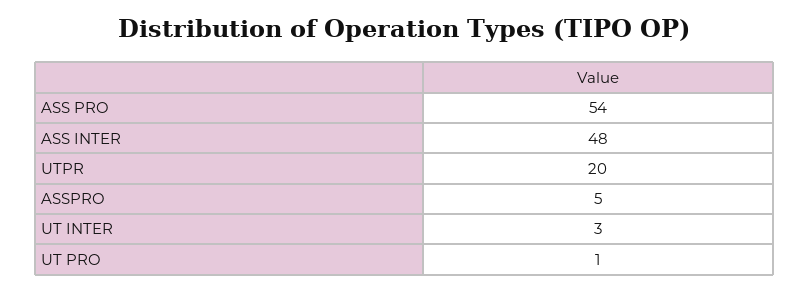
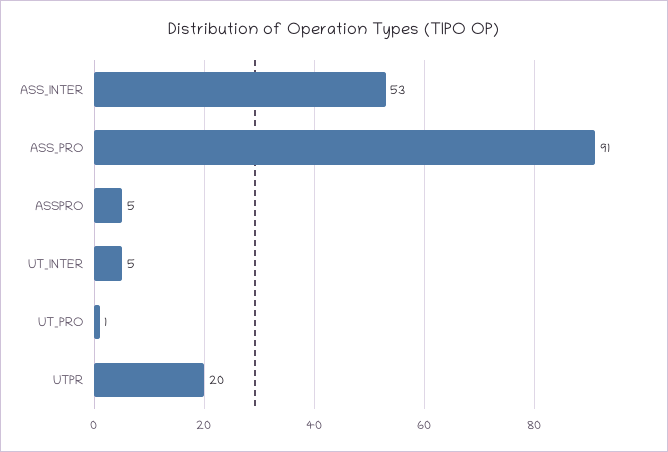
ASS PRO: 54 -> 91
ASS INTER: 48 -> 53
UT INTER: 3 -> 5

